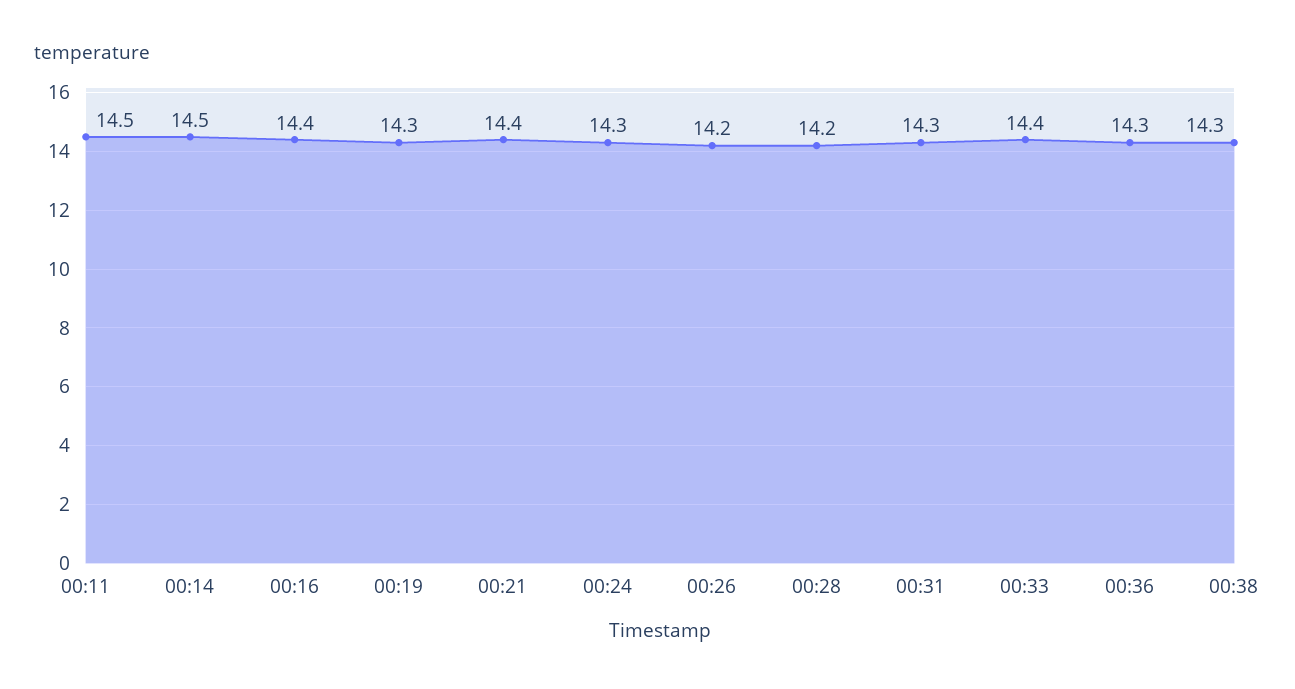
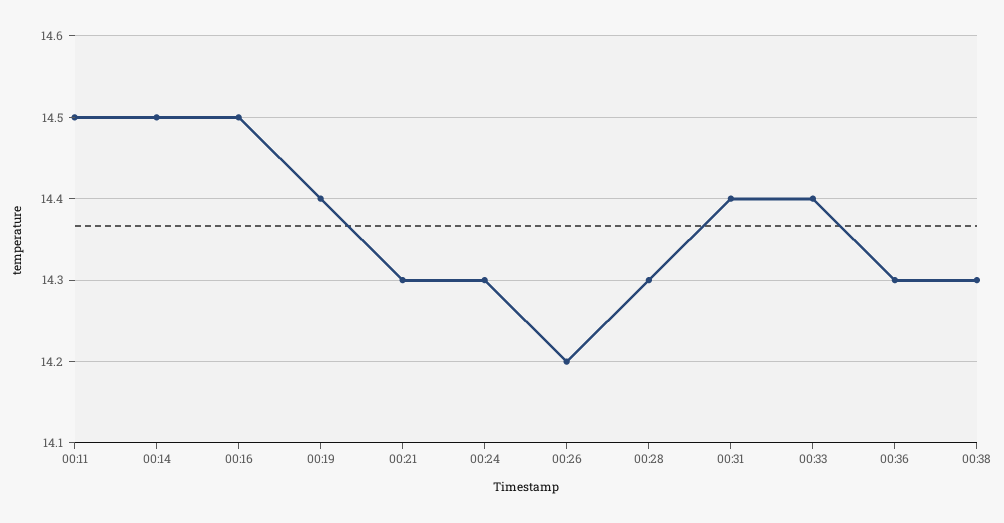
00:16: 14.4 -> 14.5
00:19: 14.3 -> 14.4
00:21: 14.4 -> 14.3
00:28: 14.2 -> 14.3
00:31: 14.3 -> 14.4

